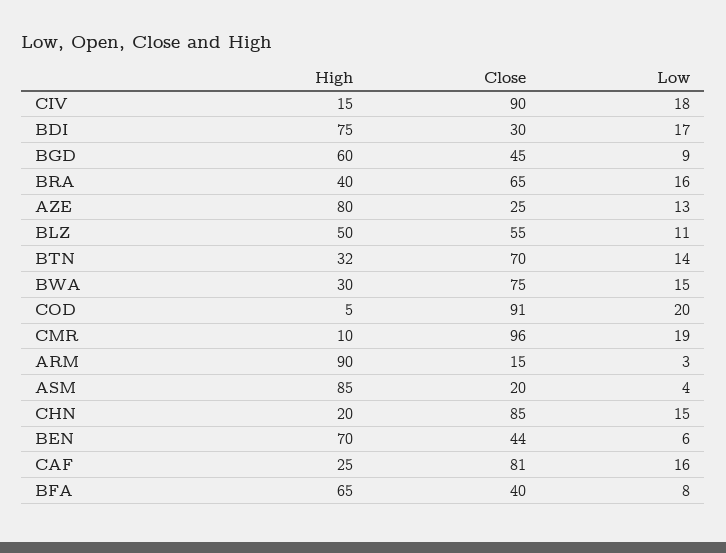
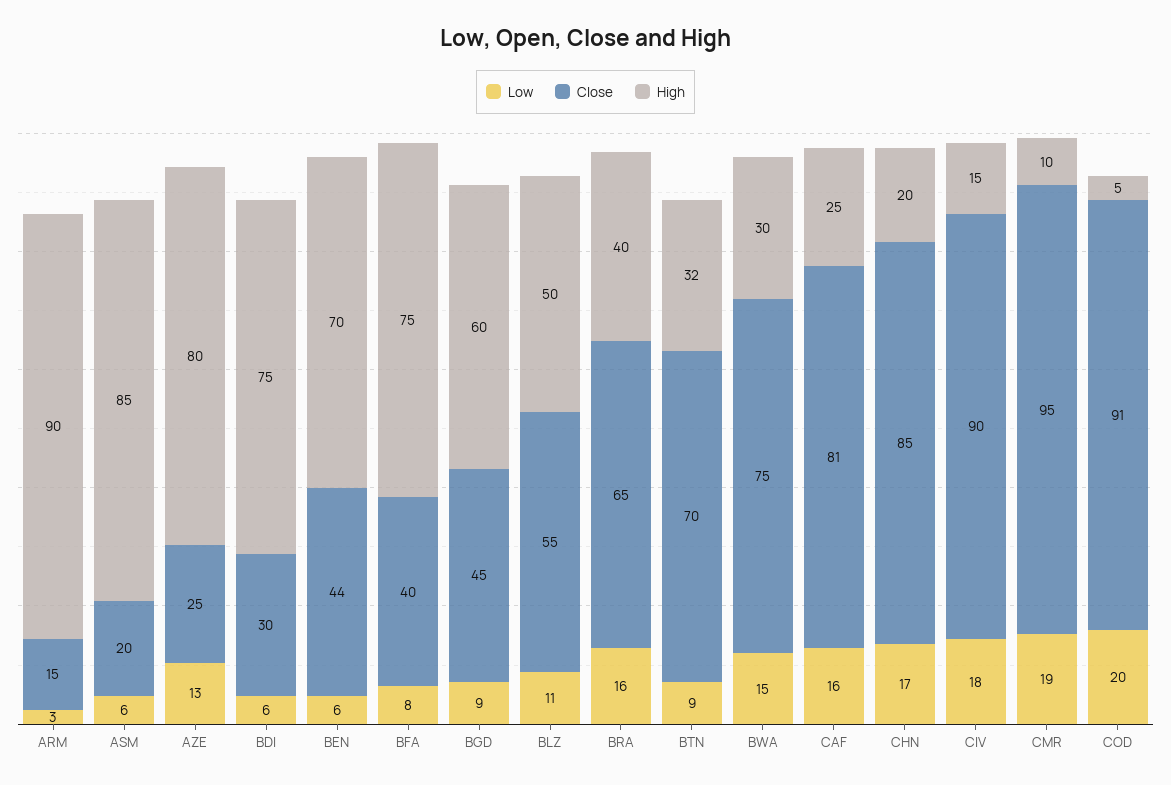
Low, BDI: 17 -> 6
Low, BTN: 14 -> 9
Close, CMR: 96 -> 95
Low, ASM: 4 -> 6
Low, CHN: 15 -> 17
High, BFA: 65 -> 75

